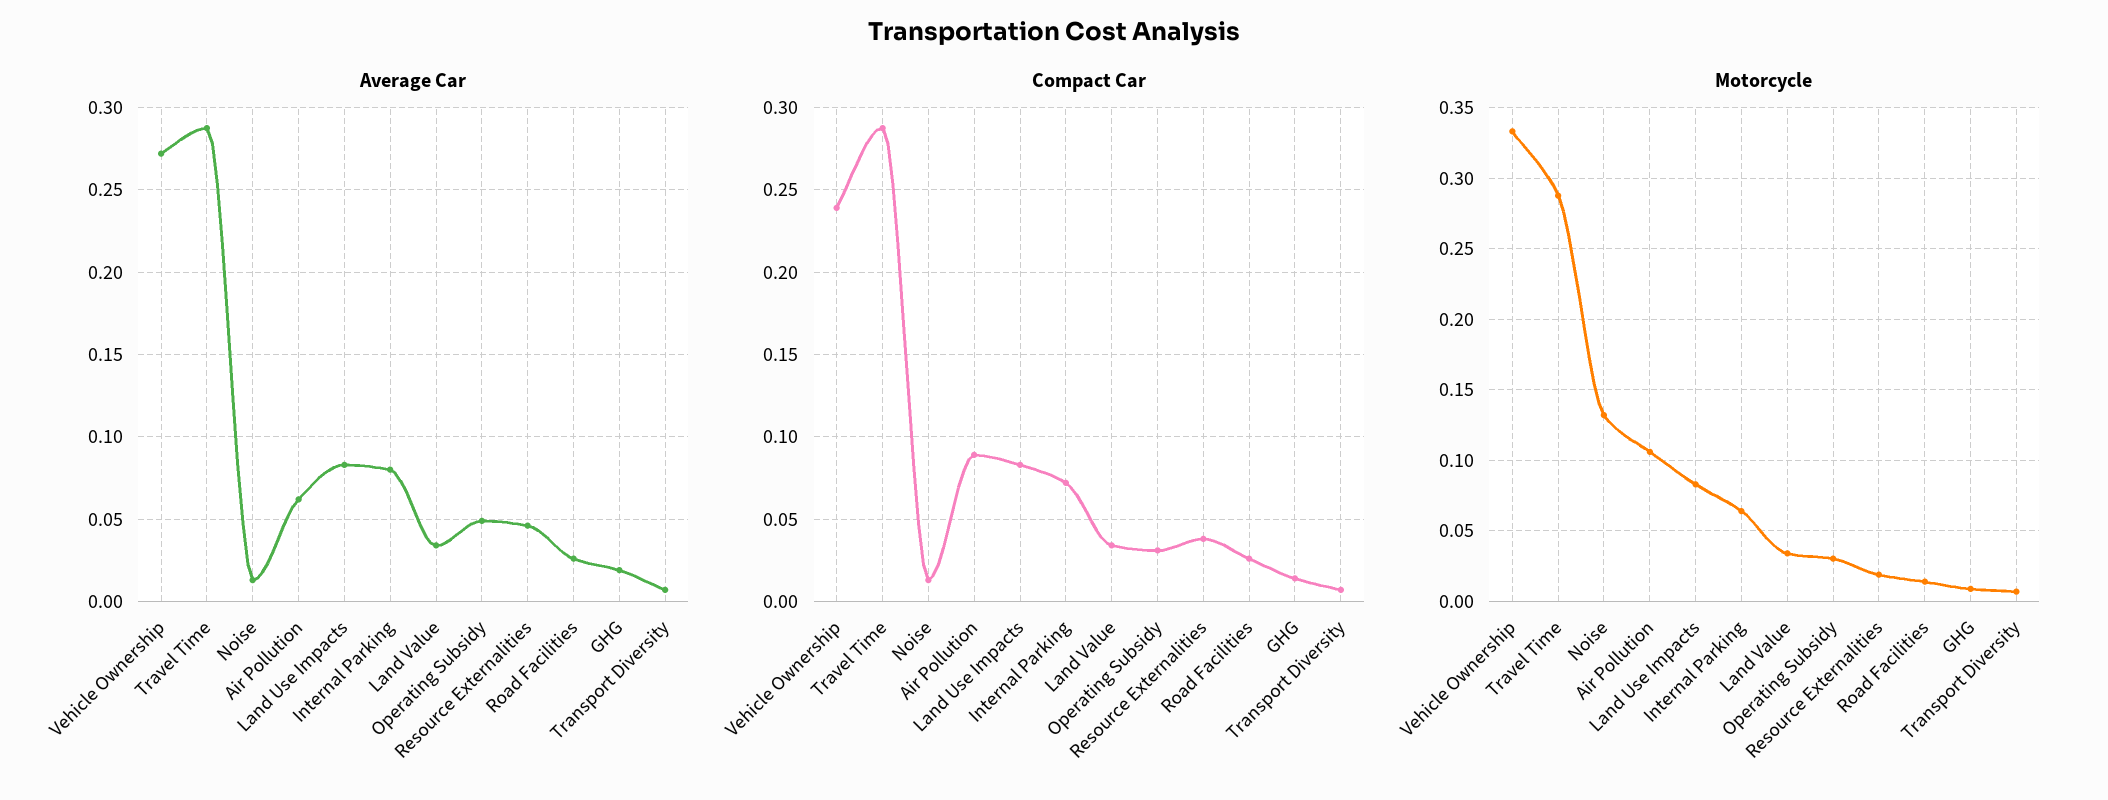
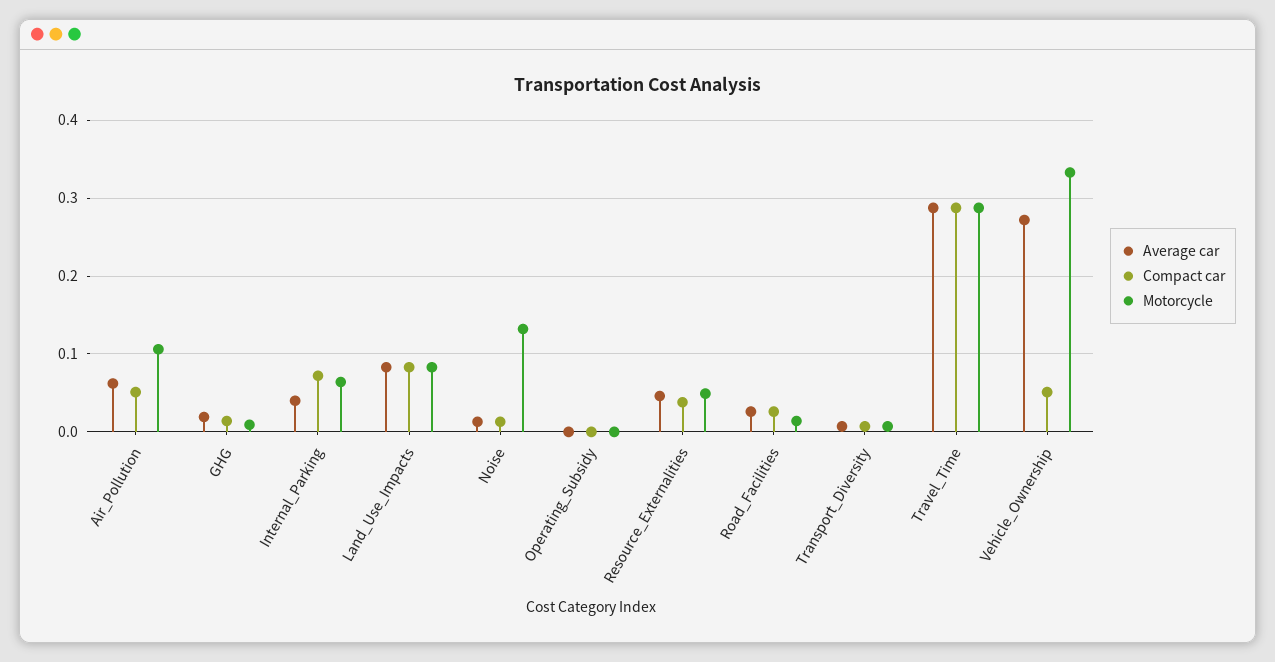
Average Car, Internal Parking: 0.08 -> 0.04
Average Car, Land Value: 0.035 -> none
Average Car, Operating Subsidy: 0.05 -> 0
Compact Car, Vehicle Ownership: 0.24 -> 0.05
Compact Car, Air Pollution: 0.09 -> 0.05
Compact Car, Land Value: 0.035 -> none
Compact Car, Operating Subsidy: 0.03 -> 0
Motorcycle, Land Value: 0.035 -> none
Motorcycle, Operating Subsidy: 0.03 -> 0
Motorcycle, Resource Externalities: 0.02 -> 0.05

